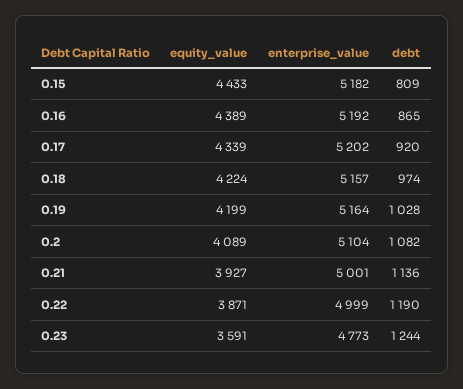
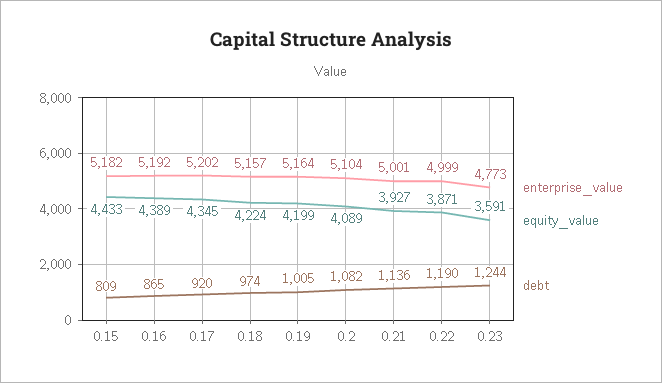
equity_value, 0.17: 4339 -> 4345
debt, 0.19: 1028 -> 1005

